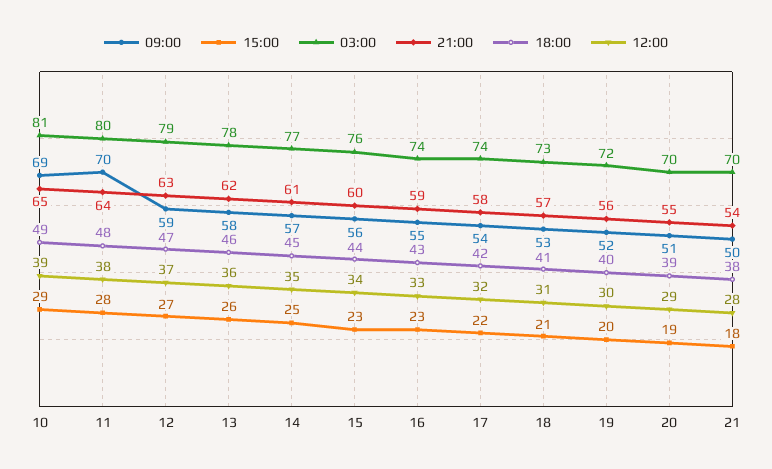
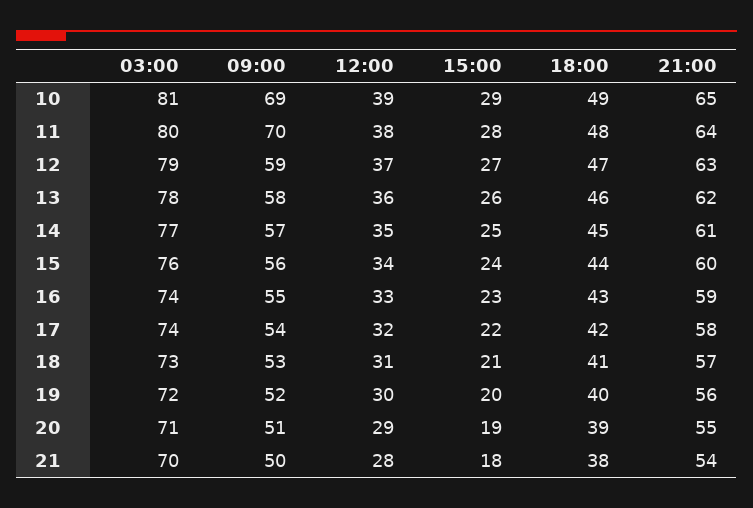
15:00, 15: 23 -> 24
03:00, 20: 70 -> 71

